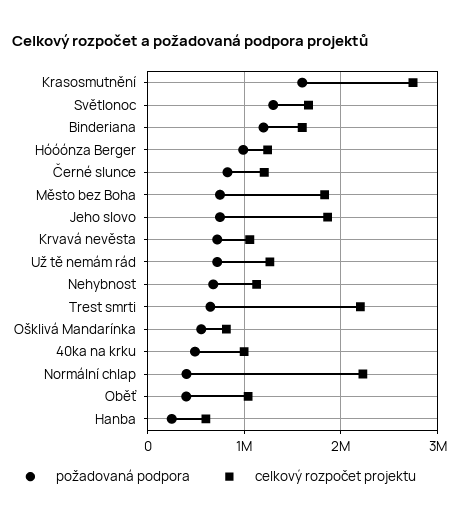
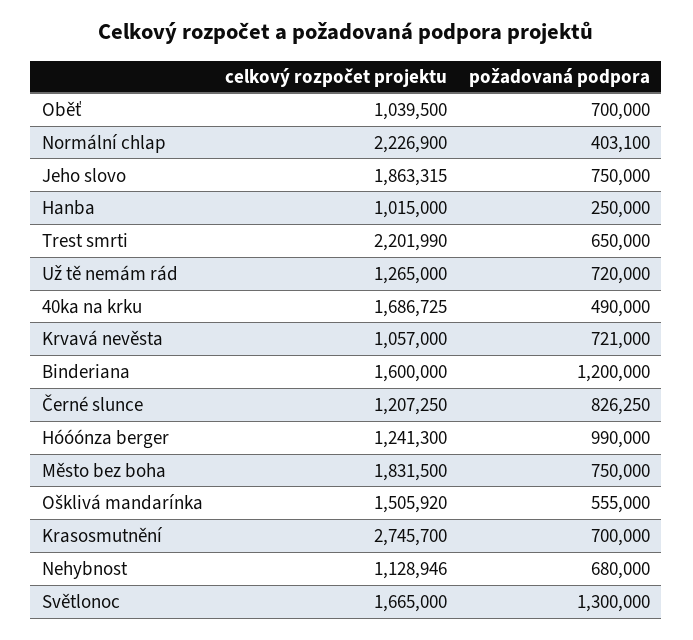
požadovaná podpora, Krasosmutnění: 1600000 -> 700000
celkový rozpočet projektu, Ošklivá Mandarínka: 800000 -> 1505920
celkový rozpočet projektu, 40ka na krku: 1000000 -> 1686725
požadovaná podpora, Oběť: 400000 -> 700000
celkový rozpočet projektu, Hanba: 600000 -> 1015000

